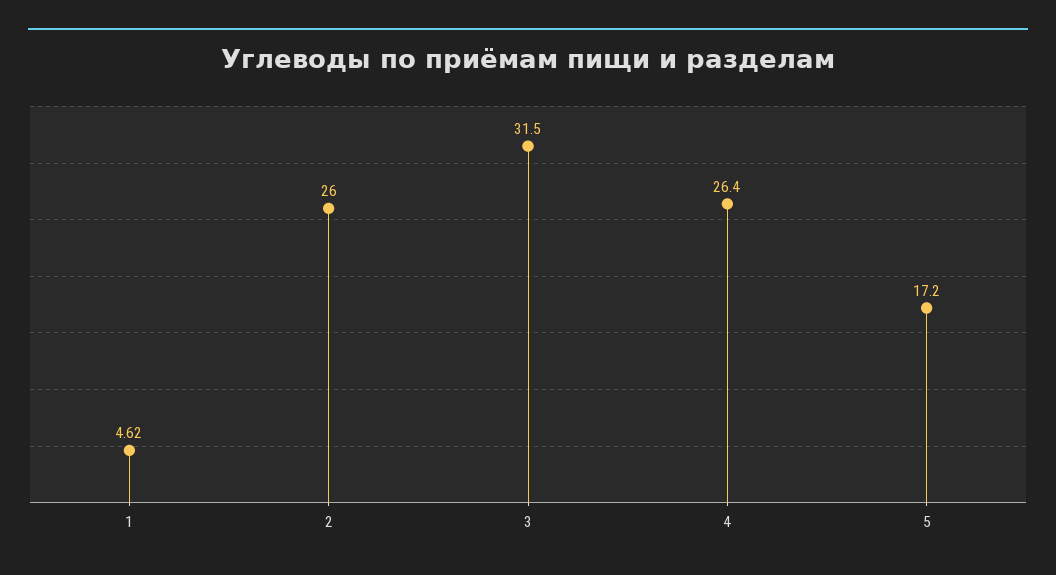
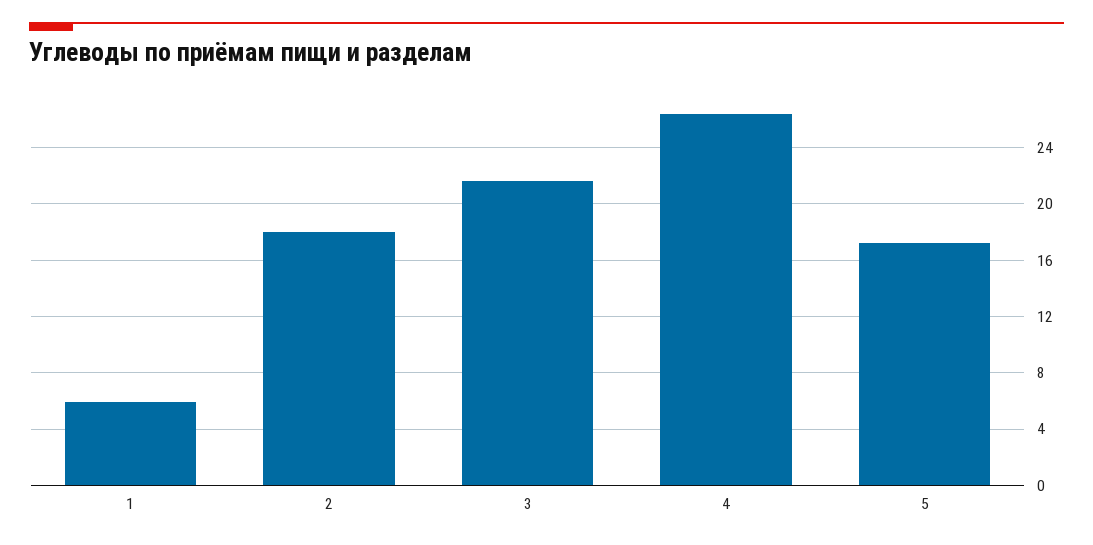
1: 4.62 -> 6
2: 26 -> 18
3: 31.5 -> 21.5

